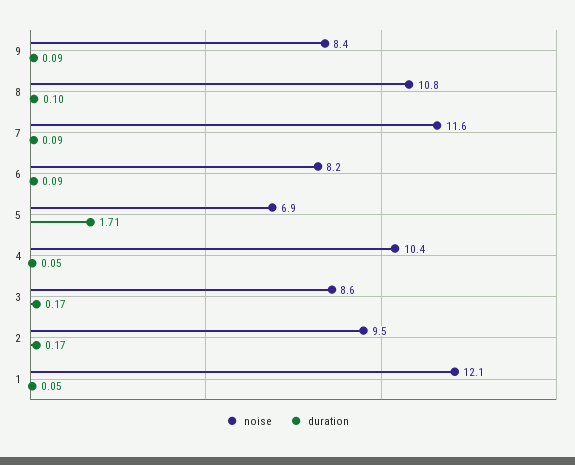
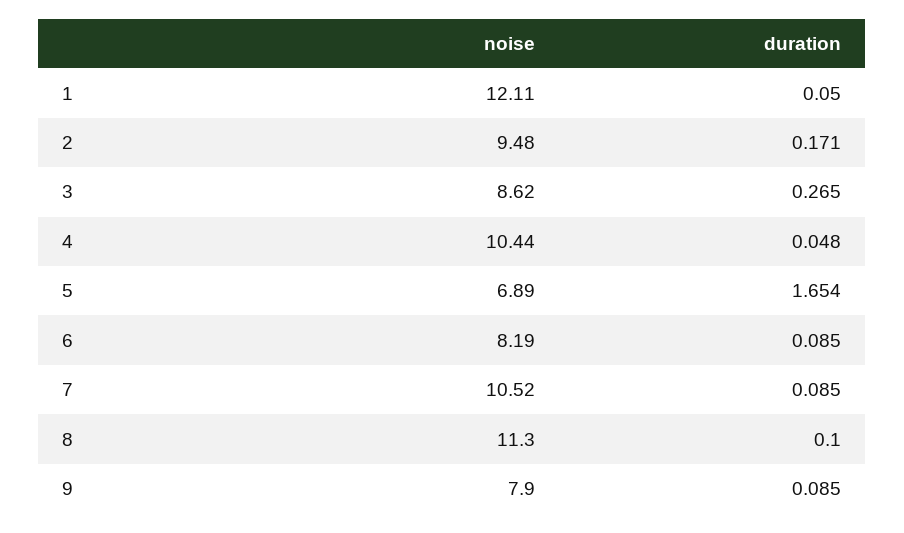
noise, 9: 8.4 -> 7.9
noise, 8: 10.8 -> 11.3
noise, 7: 11.6 -> 10.52
duration, 5: 1.71 -> 1.654
duration, 3: 0.17 -> 0.265

